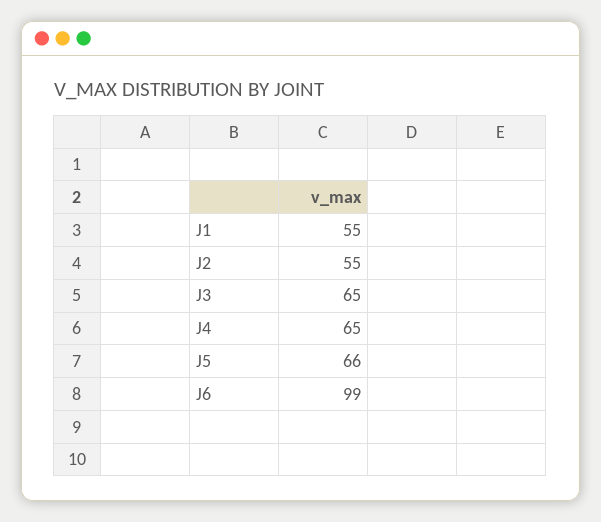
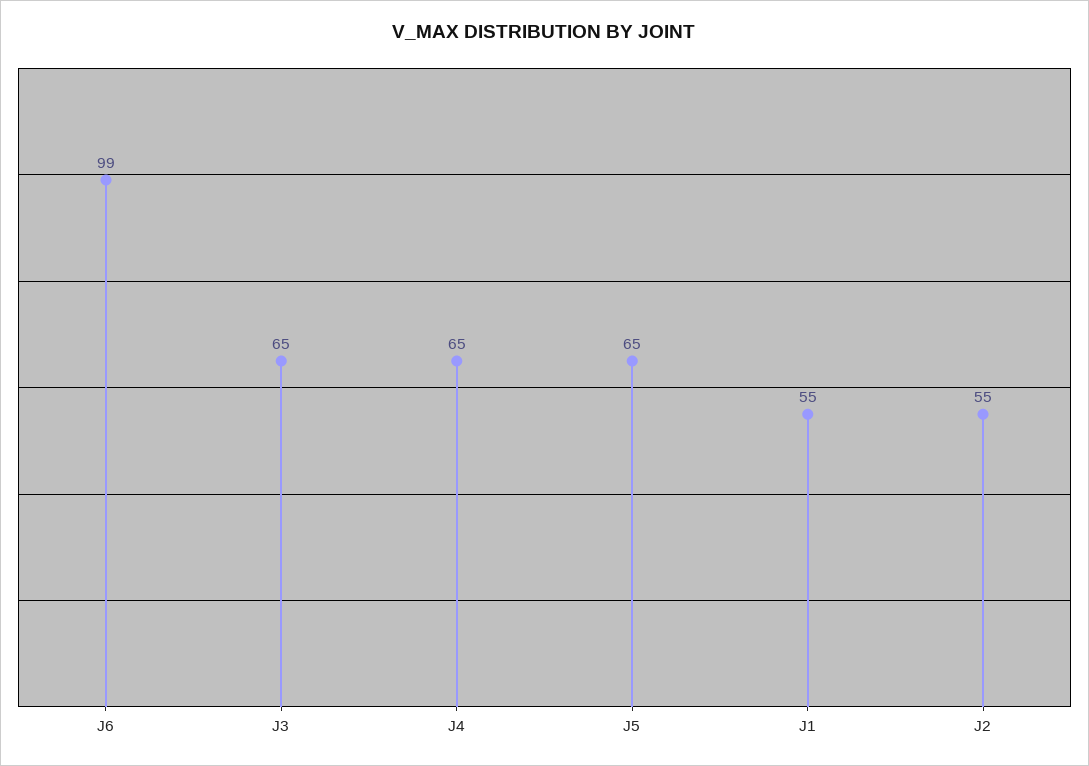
J5: 66 -> 65

